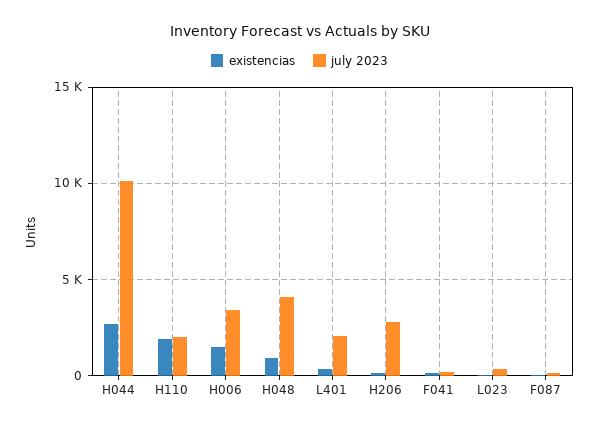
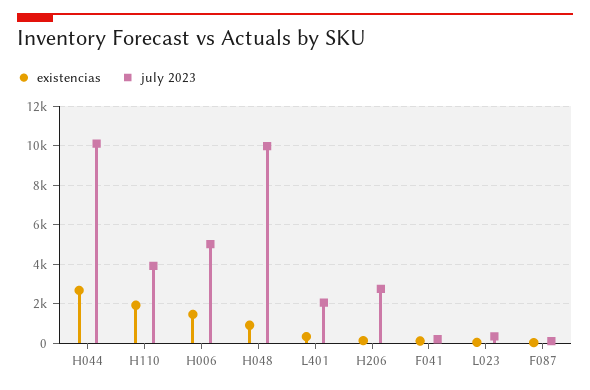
july 2023, H110: 2000 -> 4000
july 2023, H006: 3500 -> 5000
july 2023, H048: 4000 -> 10000

